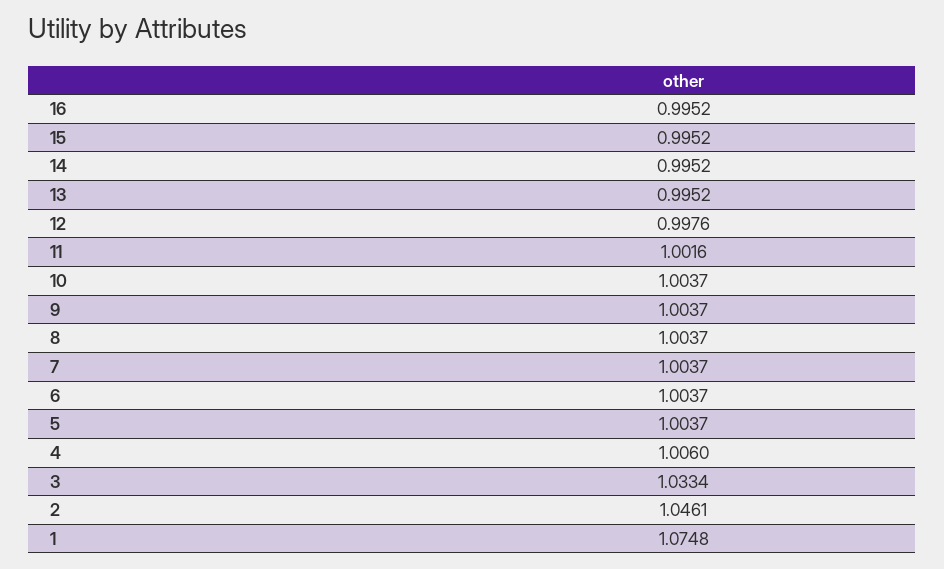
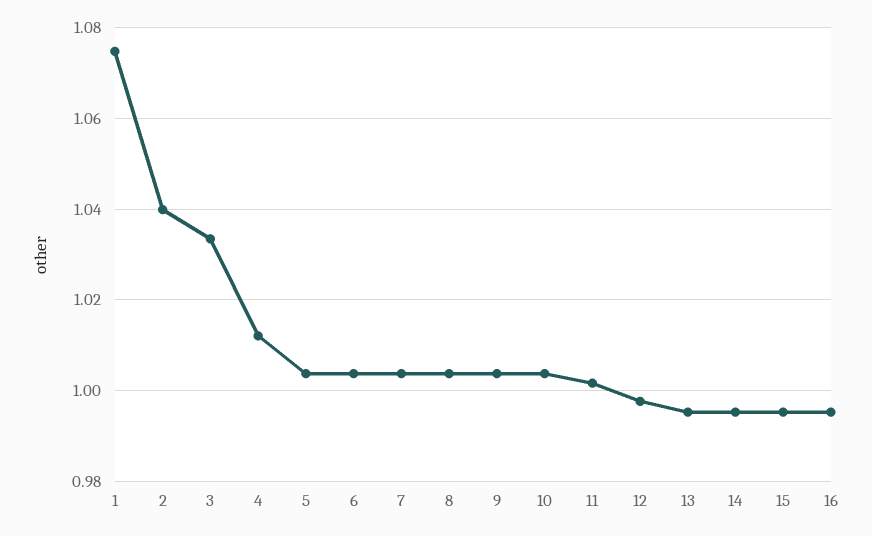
4: 1.006 -> 1.012
2: 1.0461 -> 1.04

